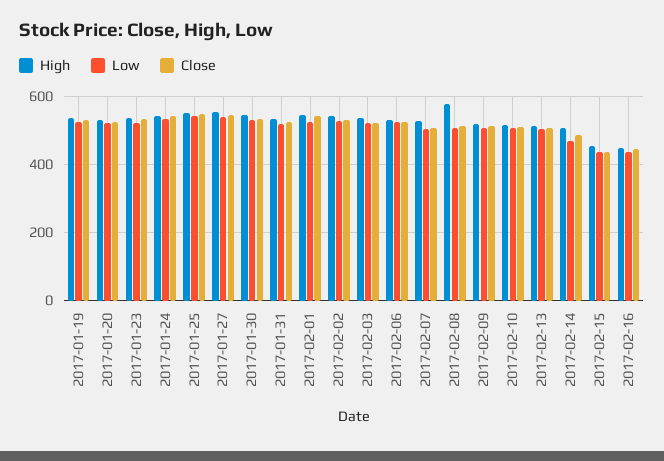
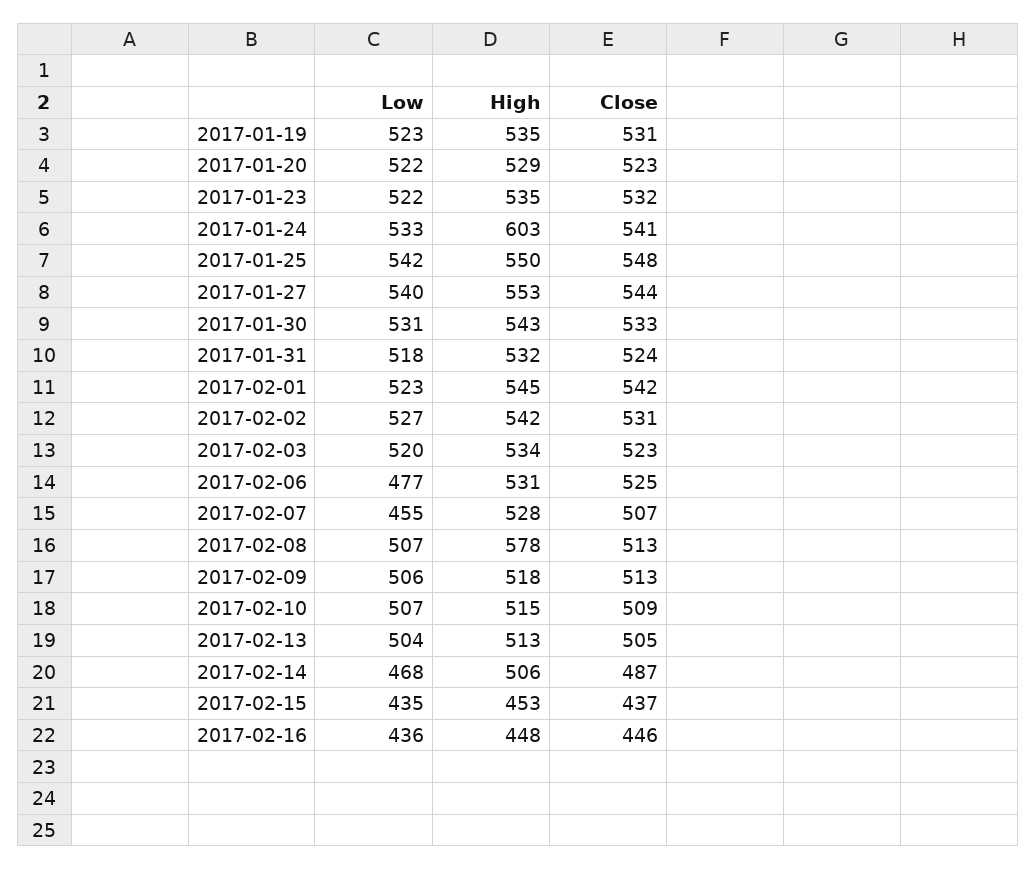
High, 2017-01-24: 540 -> 603
Low, 2017-02-06: 520 -> 477
Low, 2017-02-07: 500 -> 455

